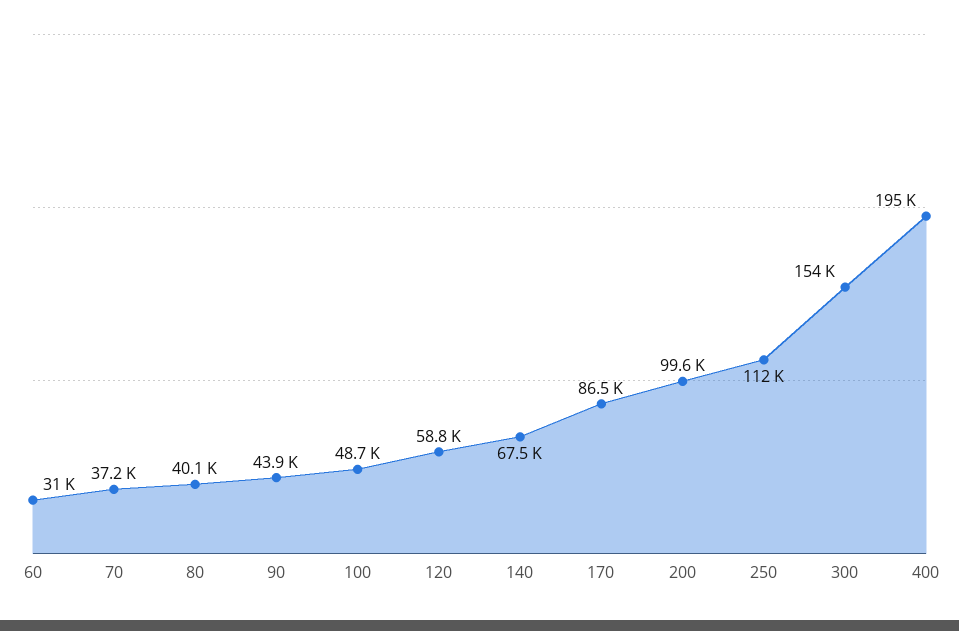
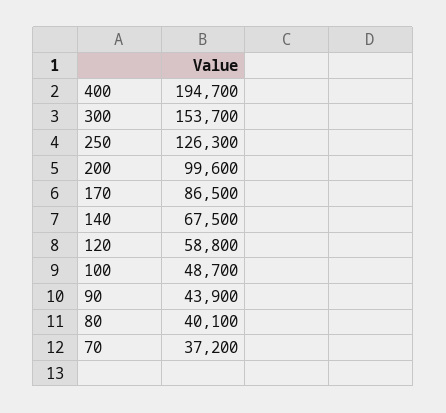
60: 31000 -> none
250: 112000 -> 126300

